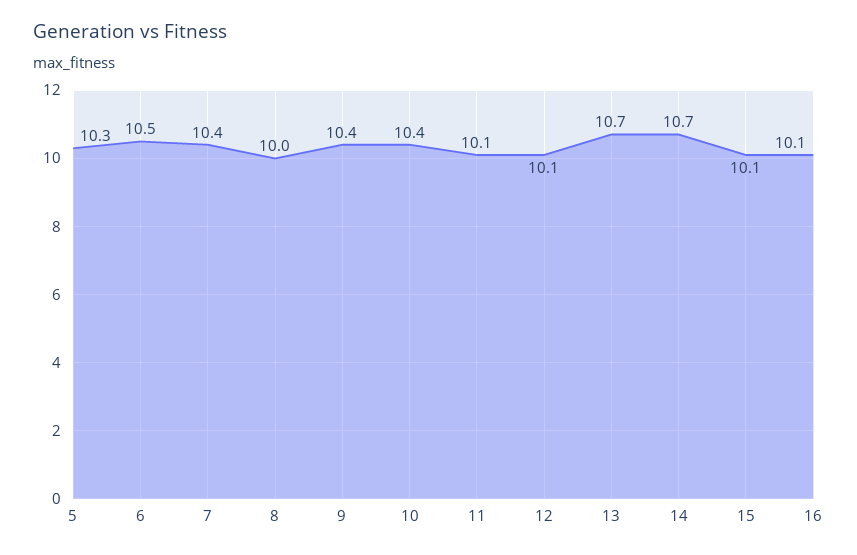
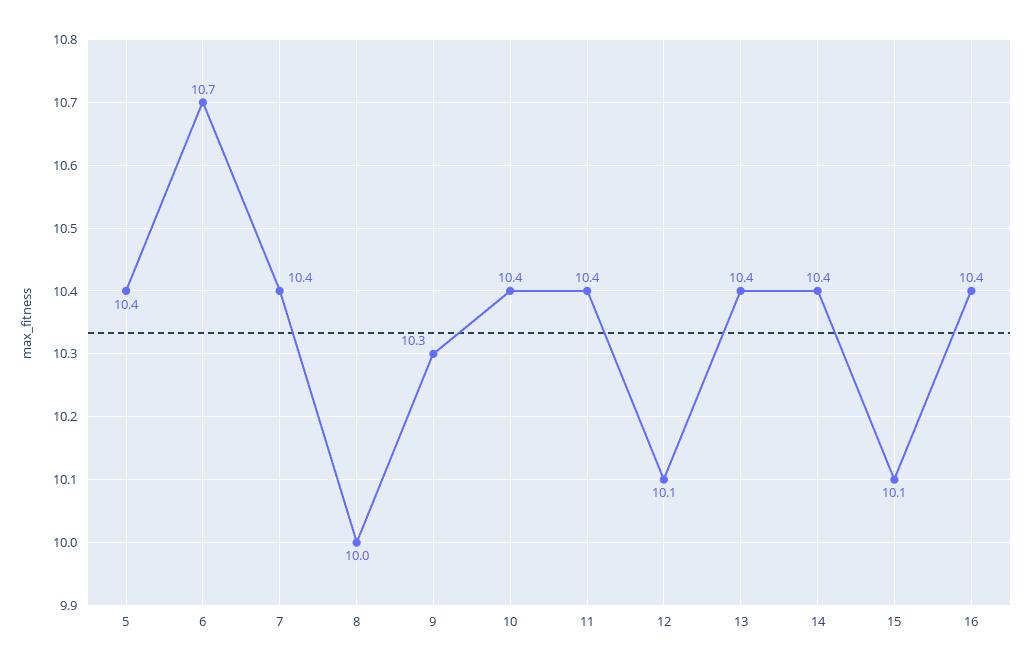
5: 10.3 -> 10.4
6: 10.5 -> 10.7
9: 10.4 -> 10.3
11: 10.1 -> 10.4
13: 10.7 -> 10.4
14: 10.7 -> 10.4
16: 10.1 -> 10.4

